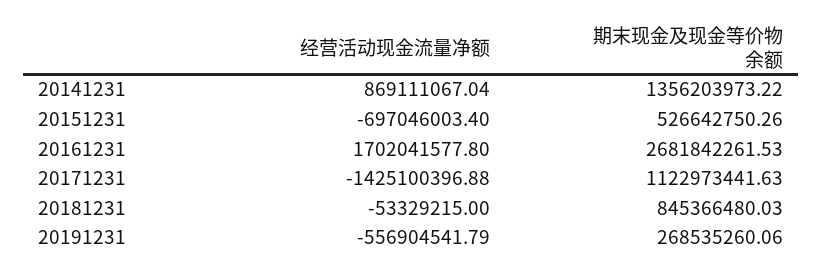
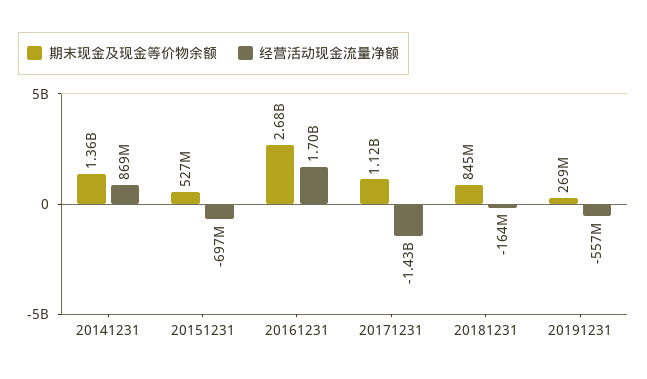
经营活动现金流量净额, 20181231: -53329215 -> -164000000

